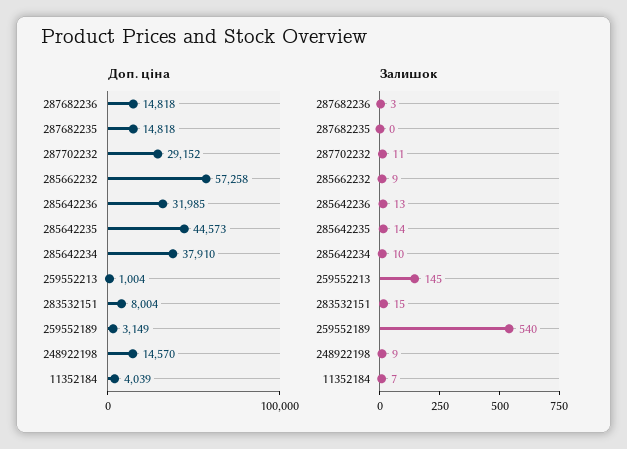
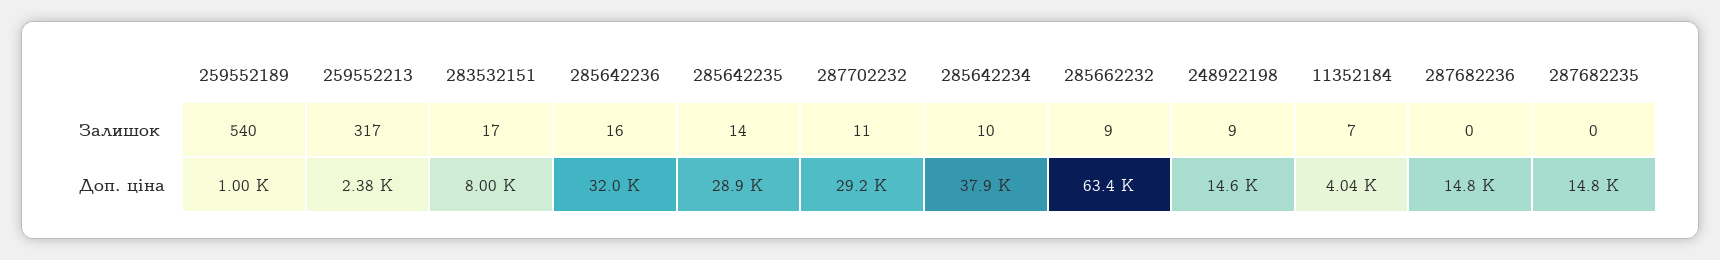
Доп. ціна, 285662232: 57258 -> 63400
Доп. ціна, 285642235: 44573 -> 28900
Доп. ціна, 259552213: 1004 -> 2380
Доп. ціна, 259552189: 3149 -> 1000
Залишок, 287682236: 3 -> 0
Залишок, 285642236: 13 -> 16
Залишок, 259552213: 145 -> 317
Залишок, 283532151: 15 -> 17

